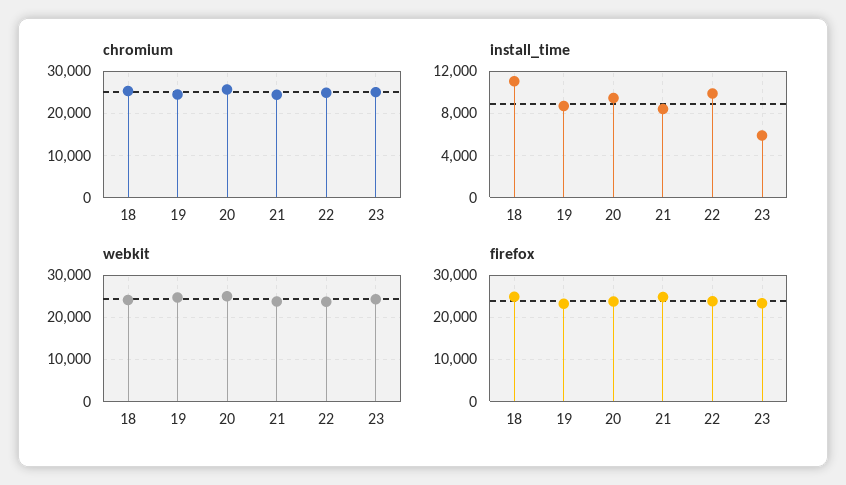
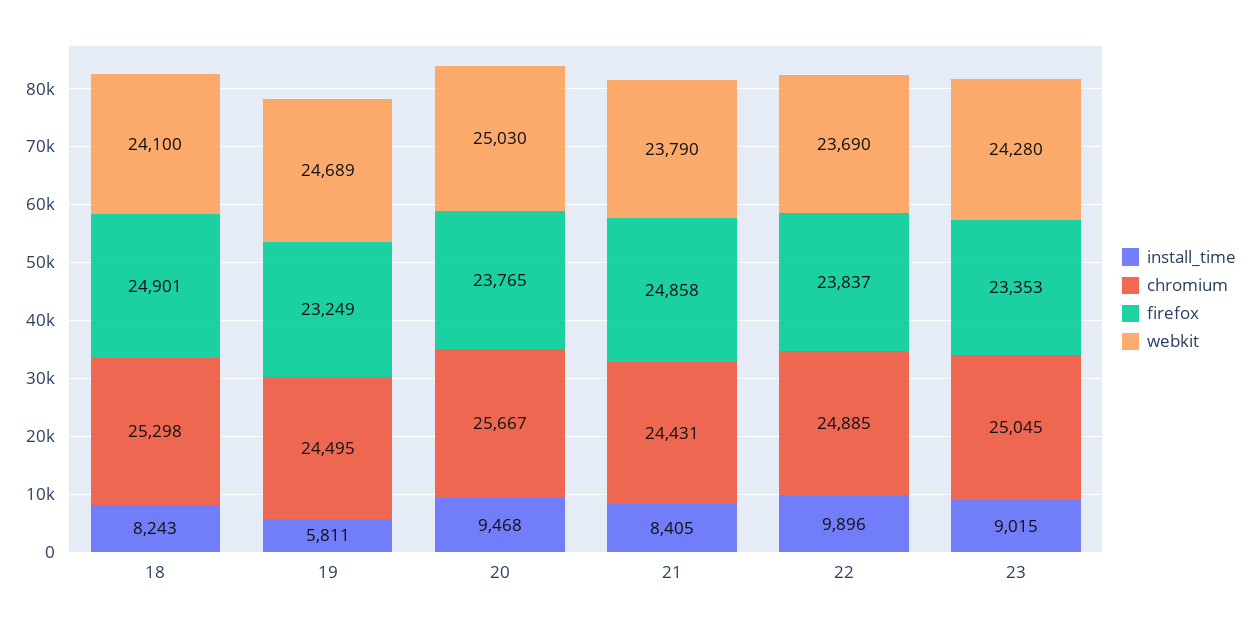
install_time, 18: 11000 -> 8243
install_time, 19: 9000 -> 5811
install_time, 23: 6000 -> 9015

